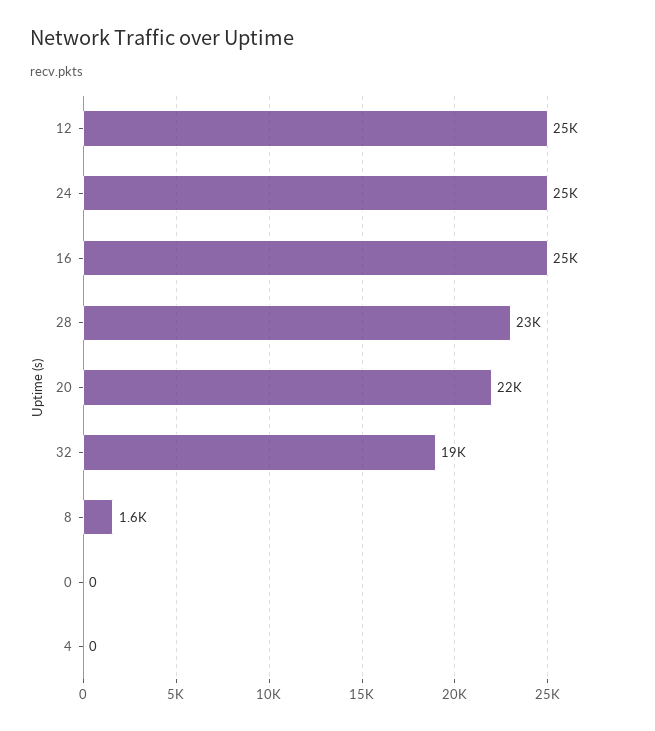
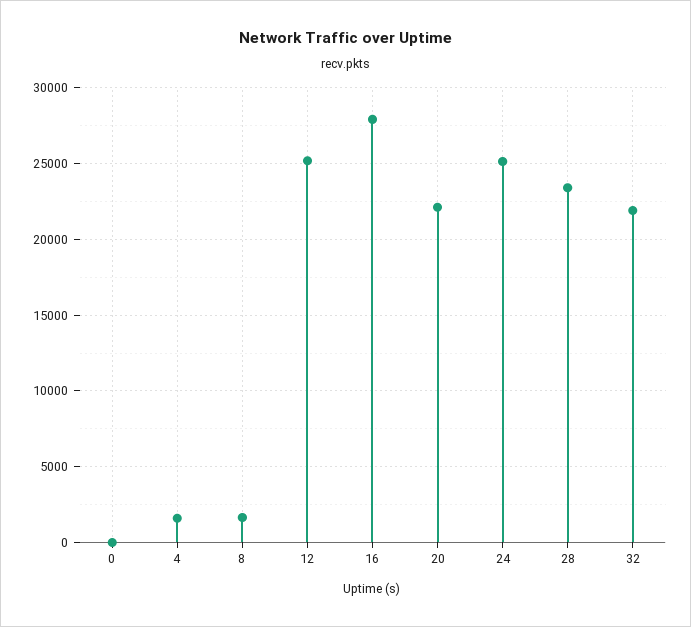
16: 25000 -> 28000
32: 19000 -> 22000
4: 0 -> 1500

